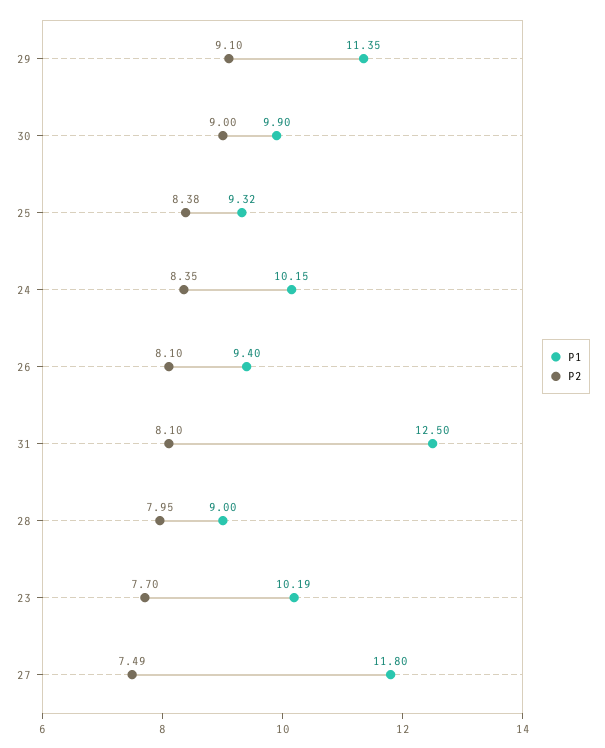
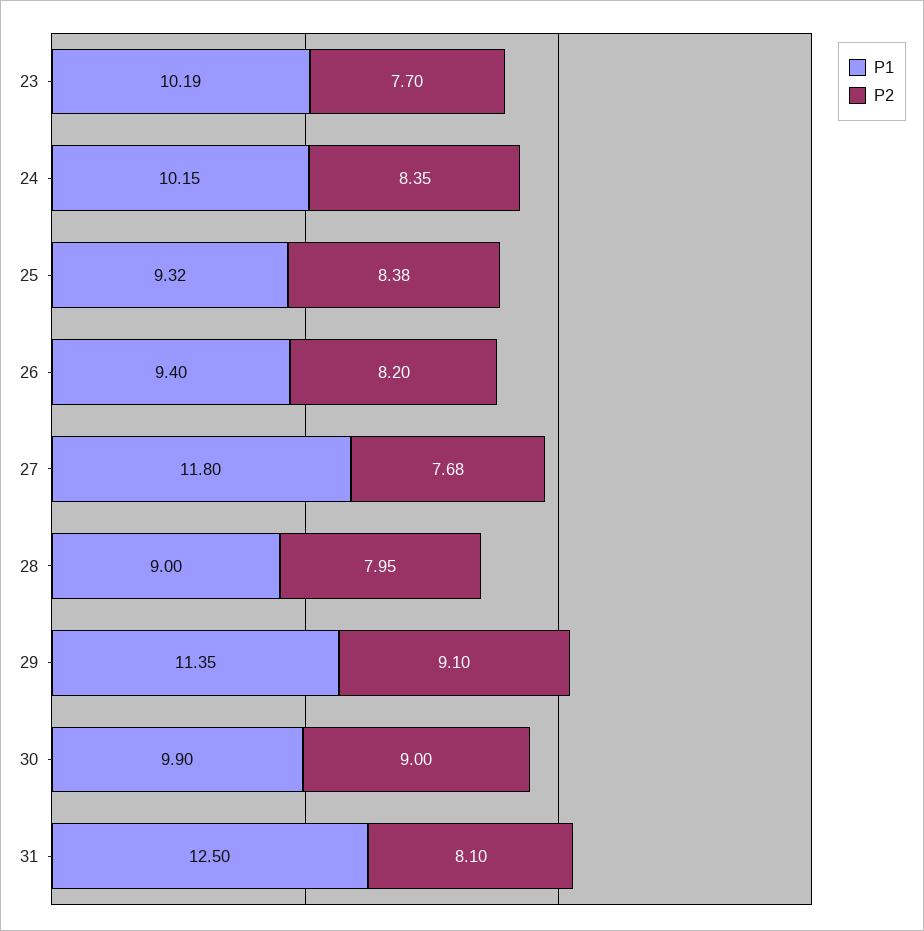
P2, 26: 8.1 -> 8.2
P2, 27: 7.49 -> 7.68

